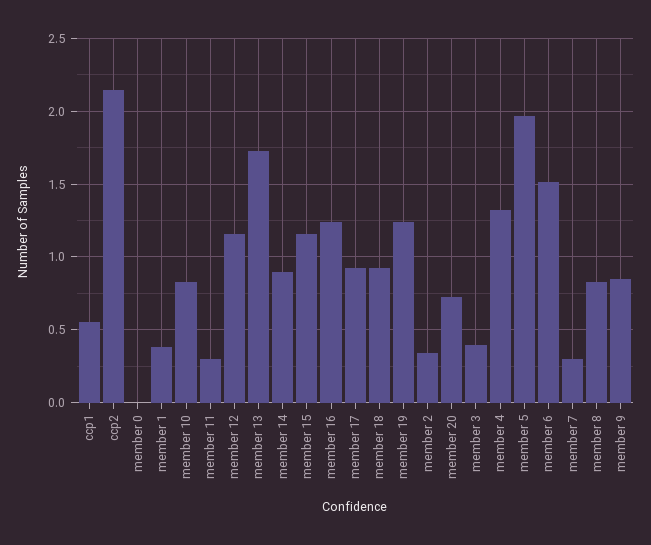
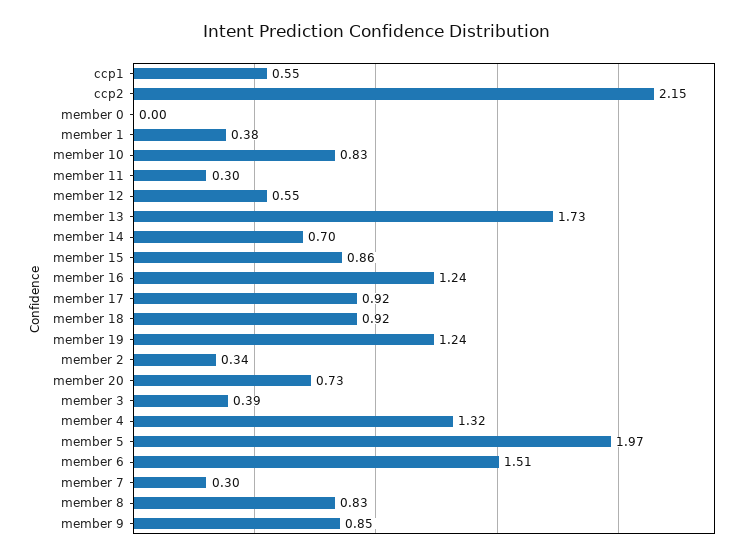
member 12: 1.15 -> 0.55
member 14: 0.9 -> 0.7
member 15: 1.15 -> 0.86

